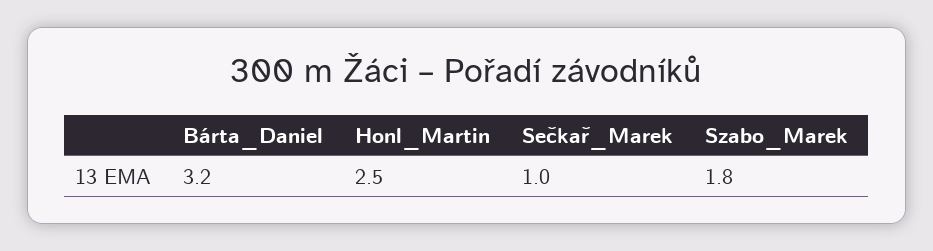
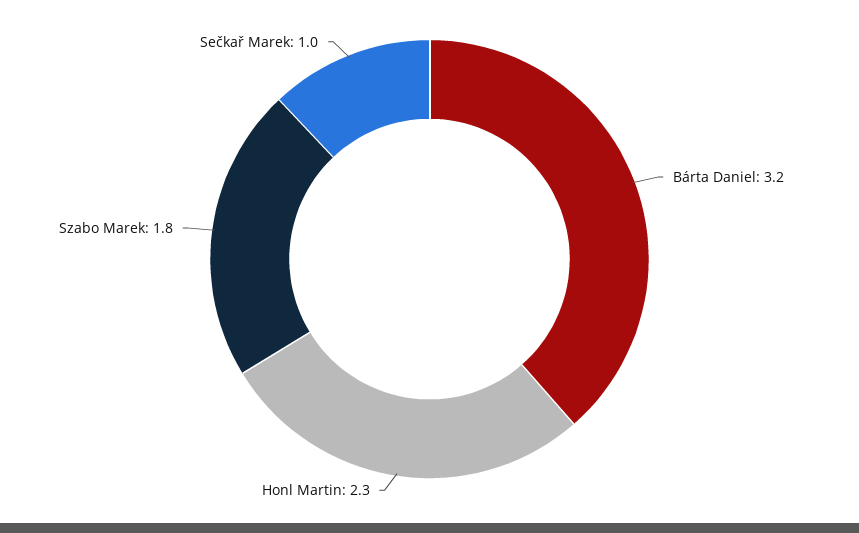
Honl_Martin: 2.5 -> 2.3

